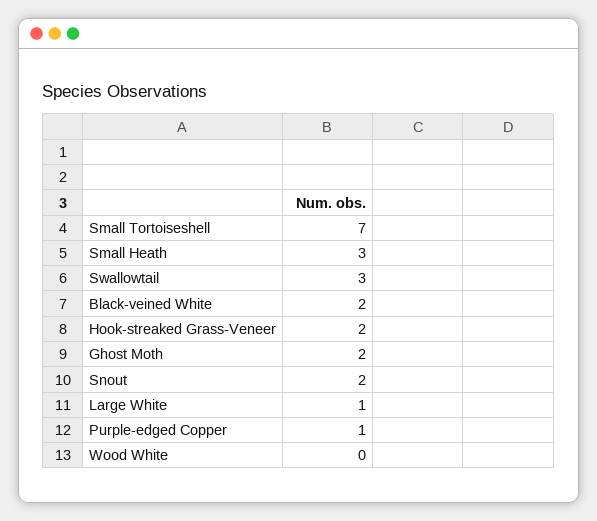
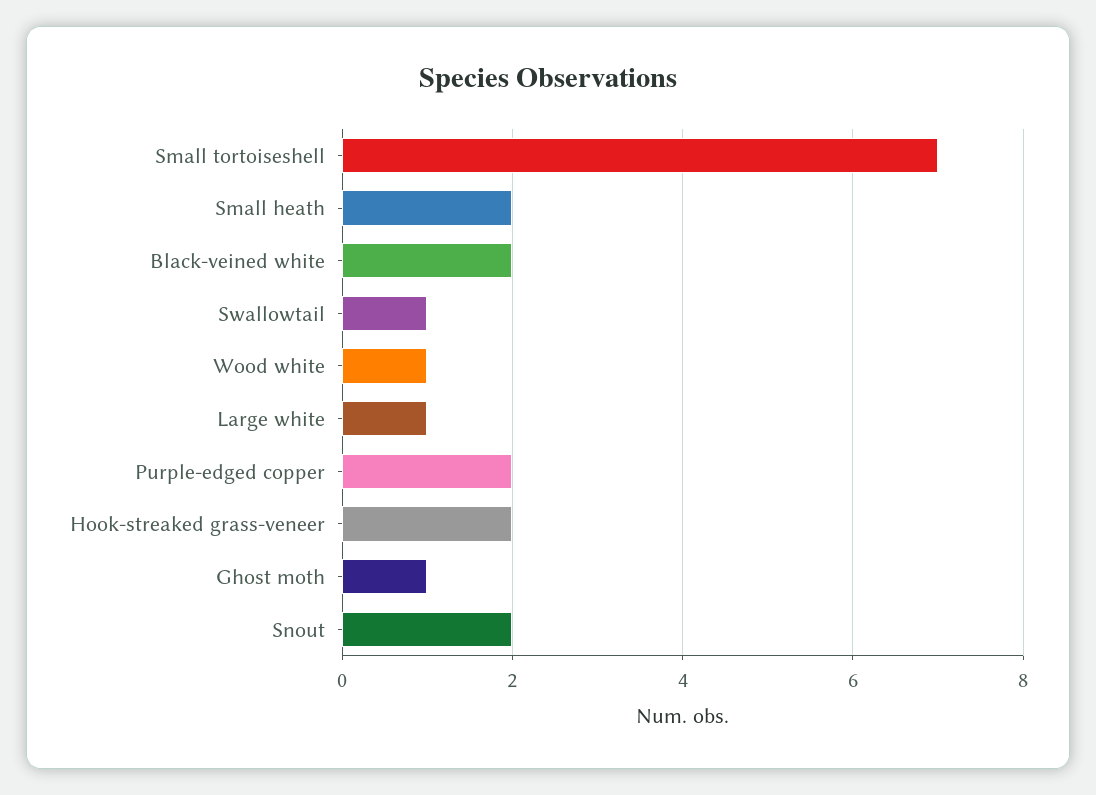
Small Heath: 3 -> 2
Swallowtail: 3 -> 1
Ghost Moth: 2 -> 1
Purple-edged Copper: 1 -> 2
Wood White: 0 -> 1

